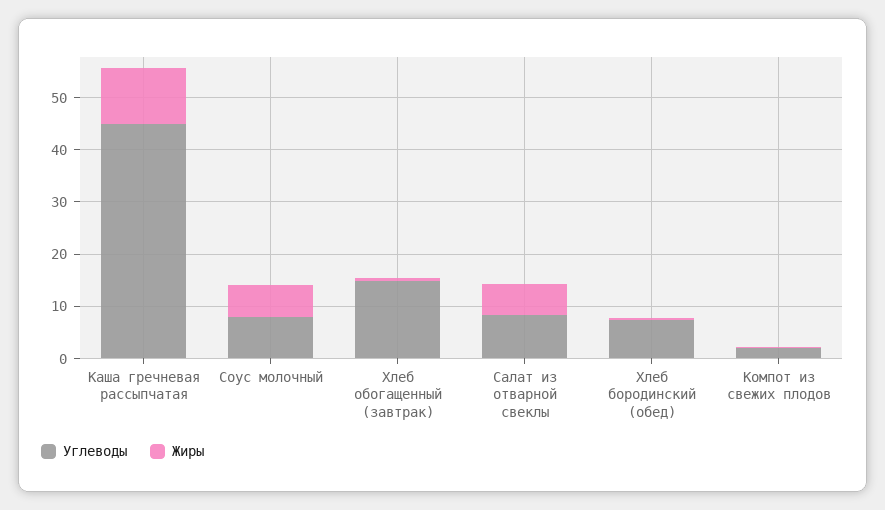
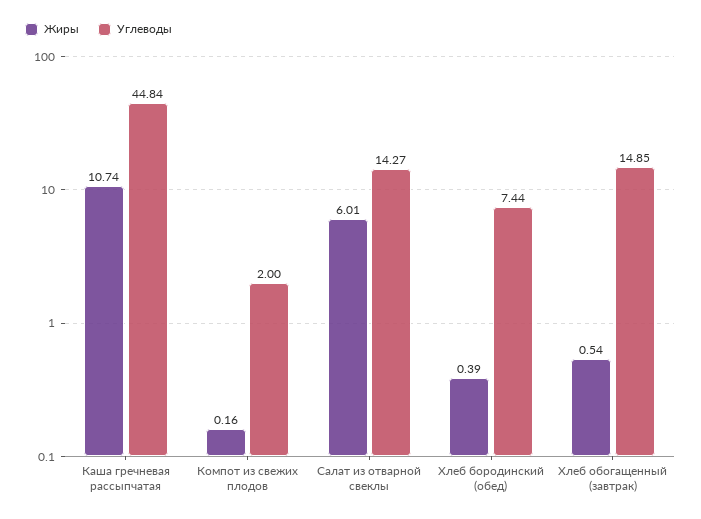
Углеводы, Соус молочный: 8 -> none
Жиры, Соус молочный: 6 -> none
Углеводы, Салат из отварной свеклы: 8 -> 14.27

